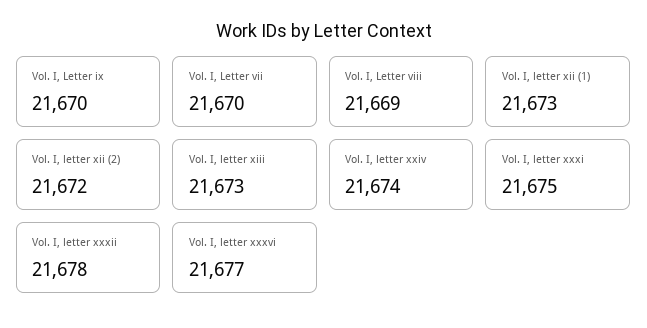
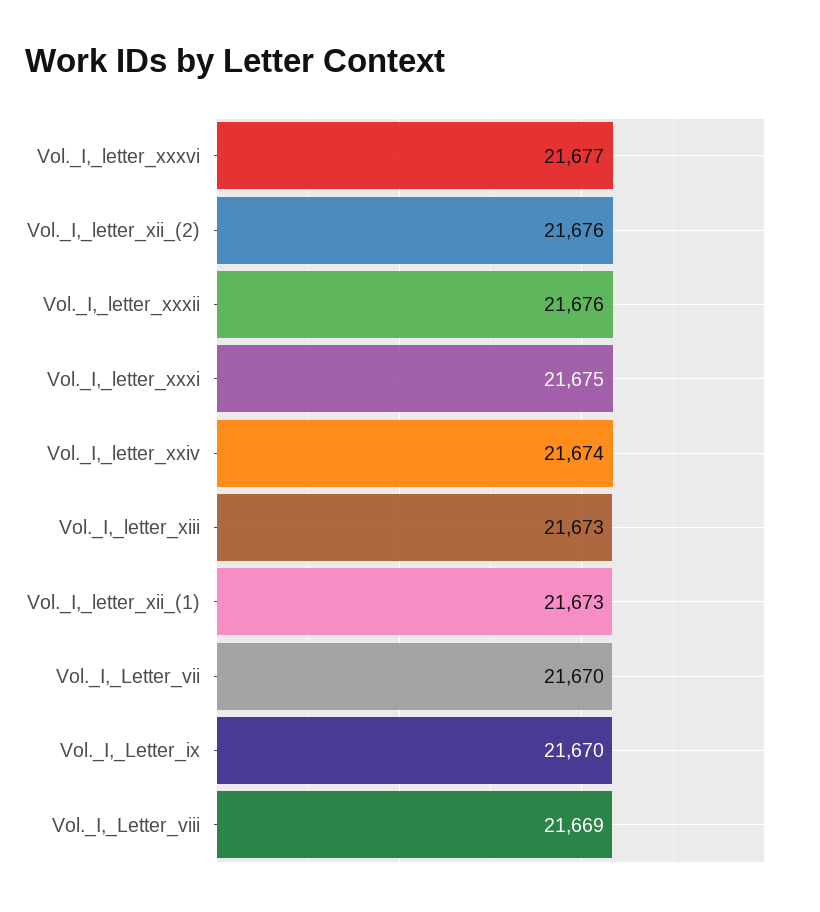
Vol. I, letter xii (2): 21672 -> 21676
Vol. I, letter xxxii: 21678 -> 21676

